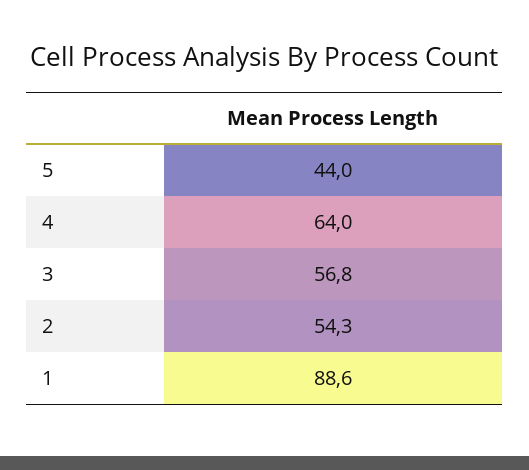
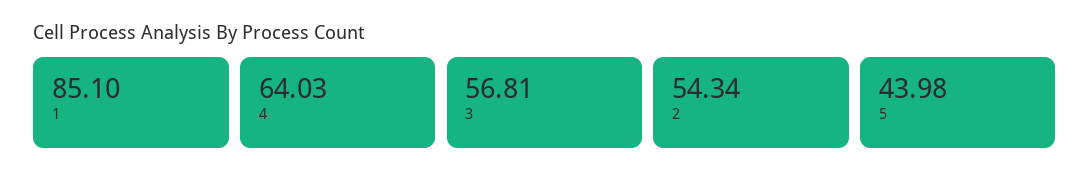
1: 88.6 -> 85.1

